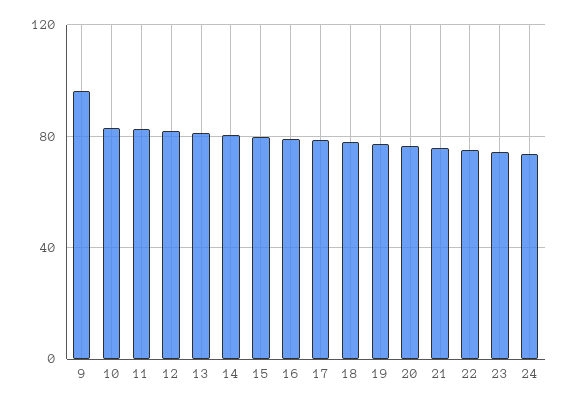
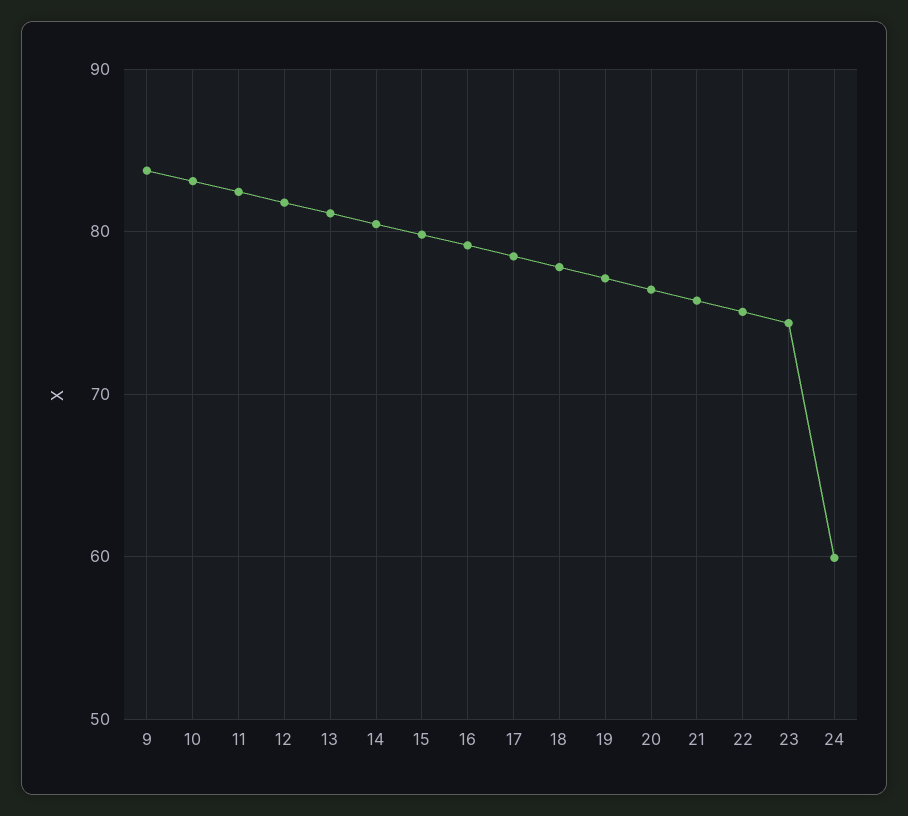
9: 95 -> 84
24: 75 -> 60

